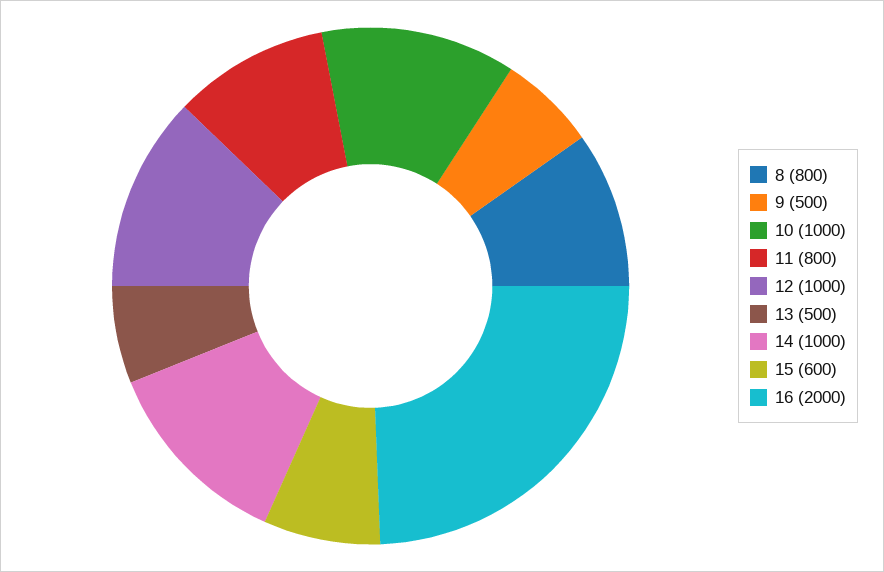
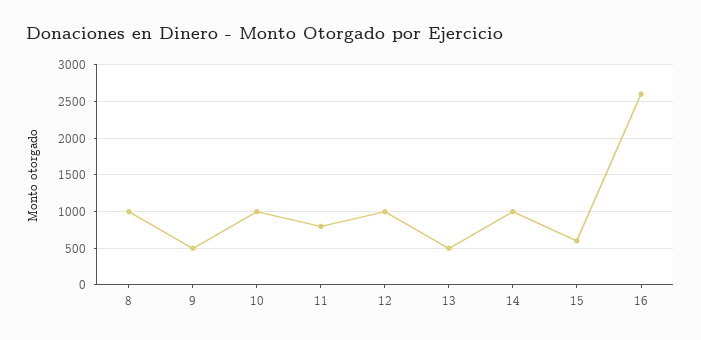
8: 800 -> 1000
16: 2000 -> 2600

